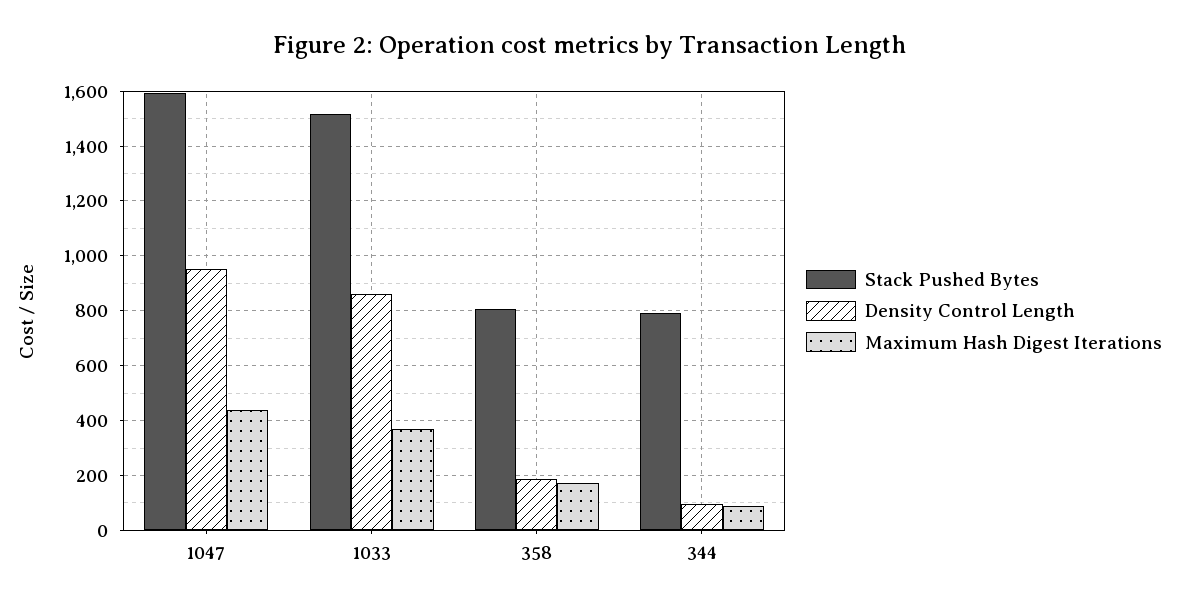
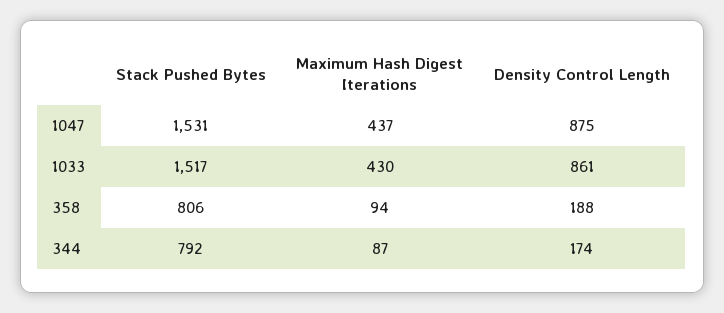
Stack Pushed Bytes, 1047: 1600 -> 1531
Density Control Length, 1047: 950 -> 875
Maximum Hash Digest Iterations, 1033: 375 -> 430
Maximum Hash Digest Iterations, 358: 175 -> 94
Density Control Length, 344: 100 -> 174

